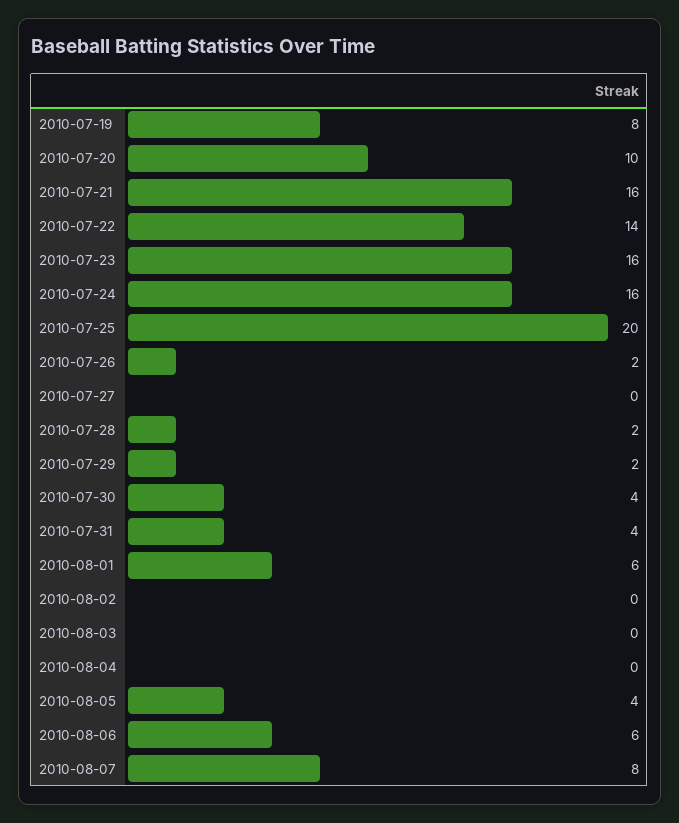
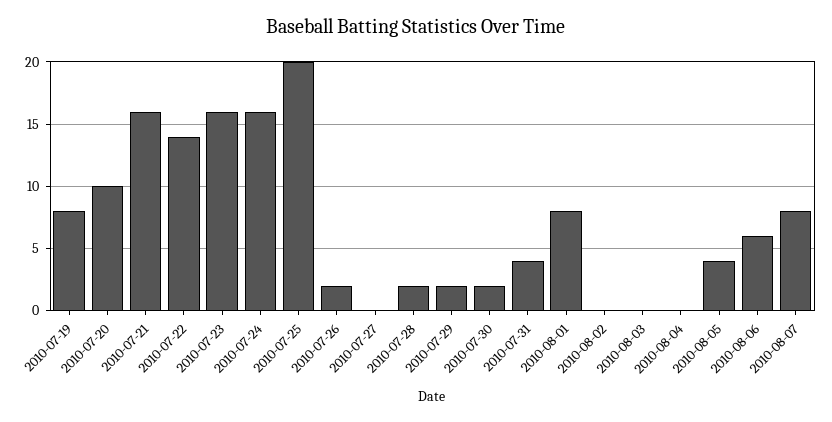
2010-07-30: 4 -> 2
2010-08-01: 6 -> 8

